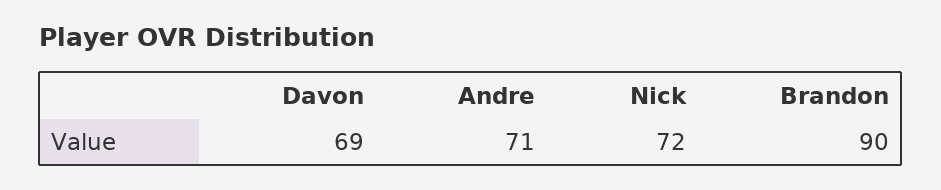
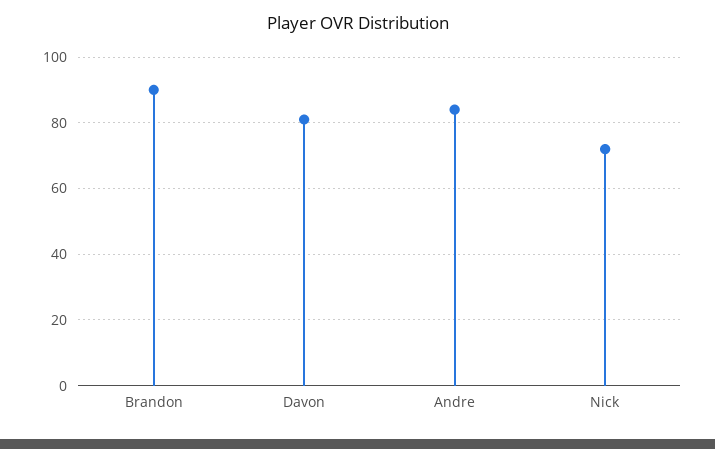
Davon: 69 -> 80
Andre: 71 -> 85

